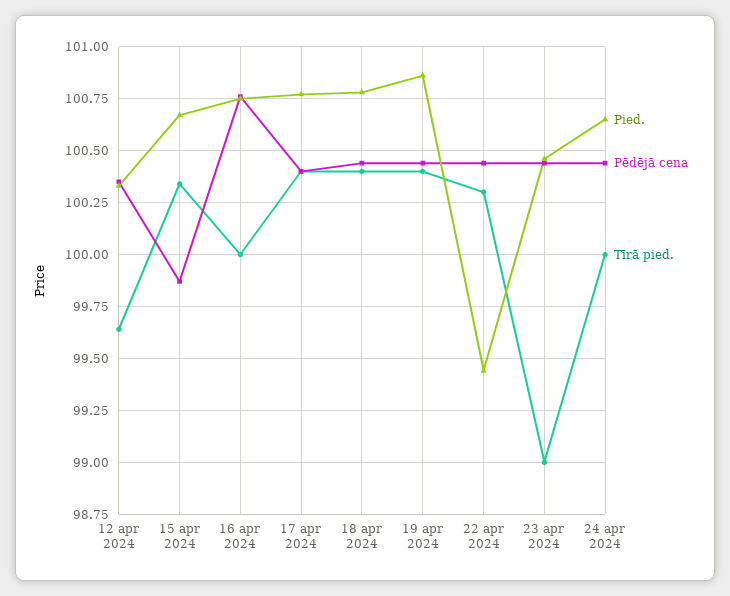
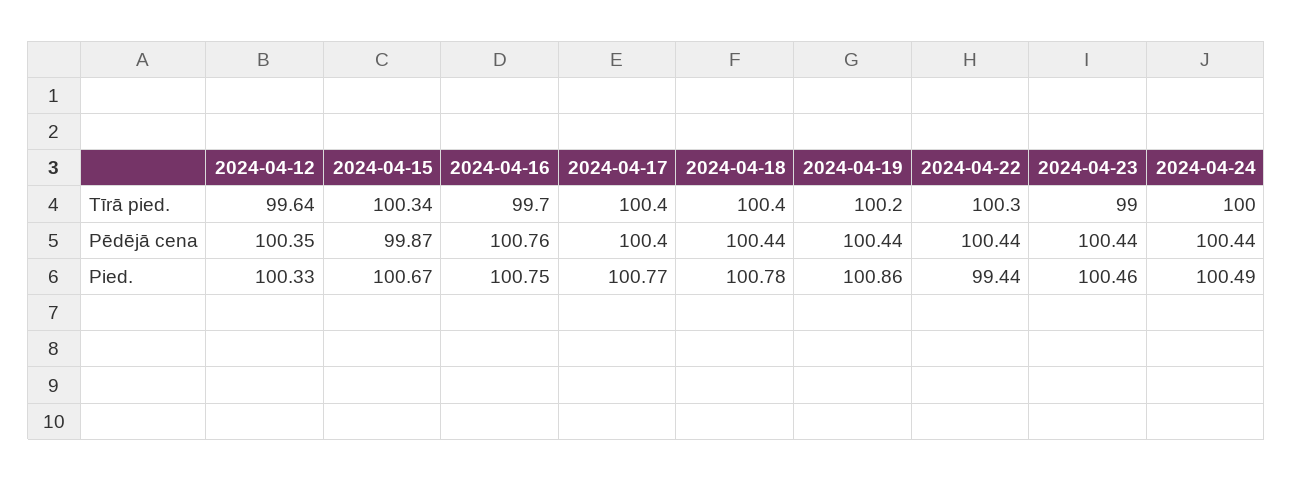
Tīrā pied., 16 apr 2024: 100 -> 99.7
Tīrā pied., 19 apr 2024: 100.4 -> 100.2
Pied., 24 apr 2024: 100.65 -> 100.49

